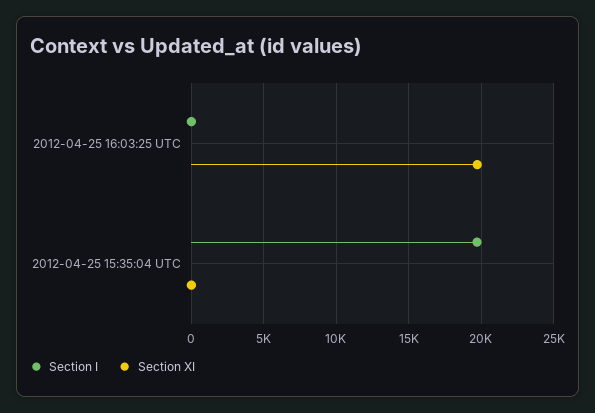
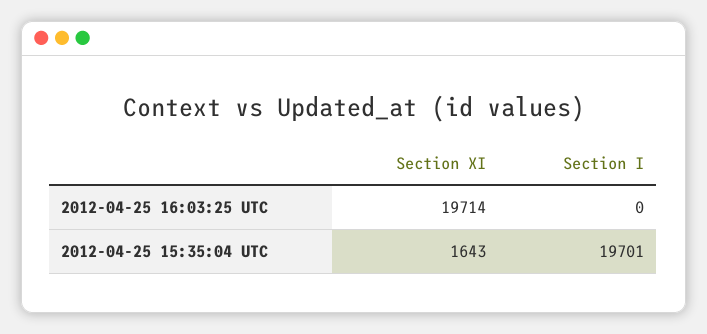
Section XI, 2012-04-25 15:35:04 UTC: 0 -> 1643

